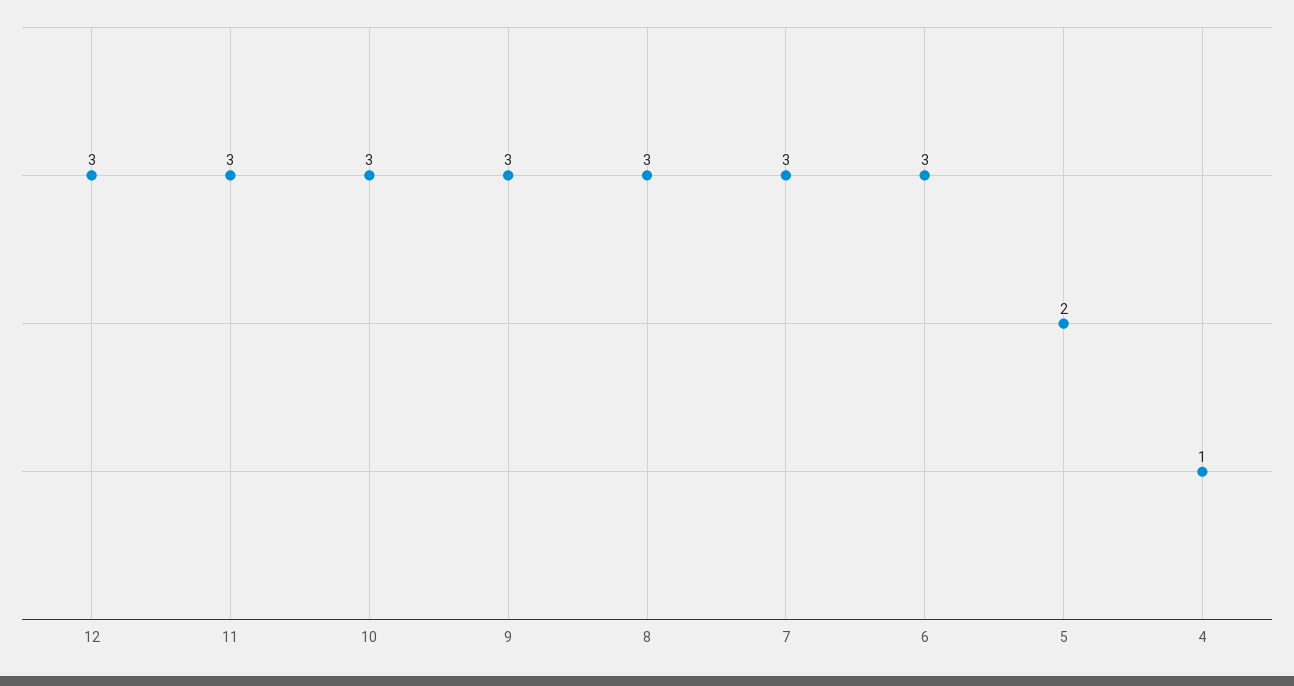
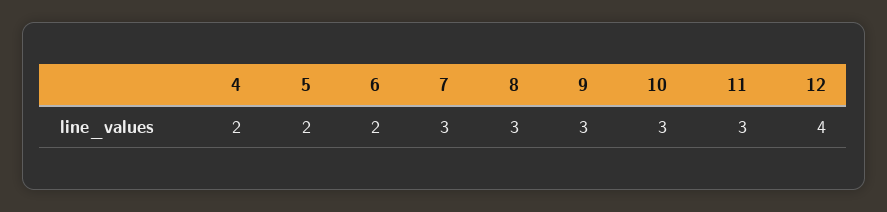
12: 3 -> 4
6: 3 -> 2
4: 1 -> 2

